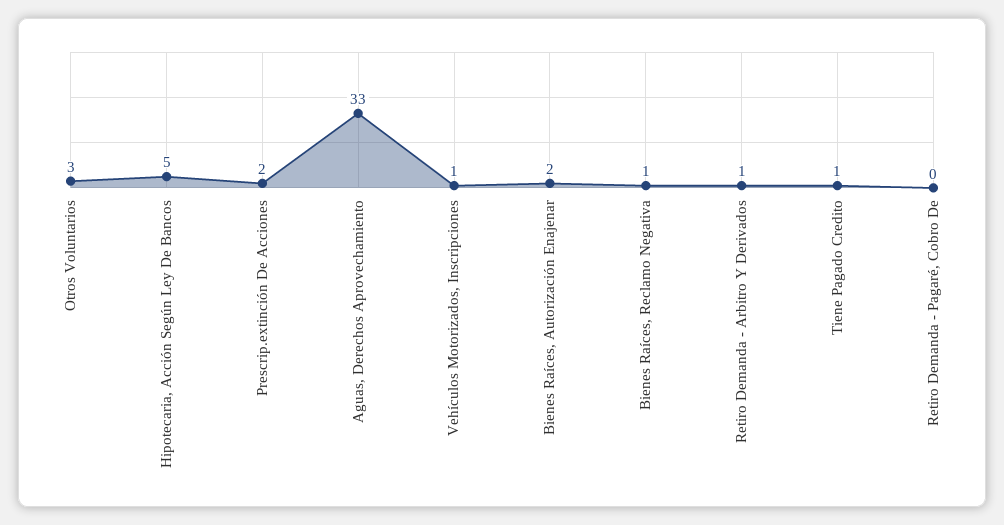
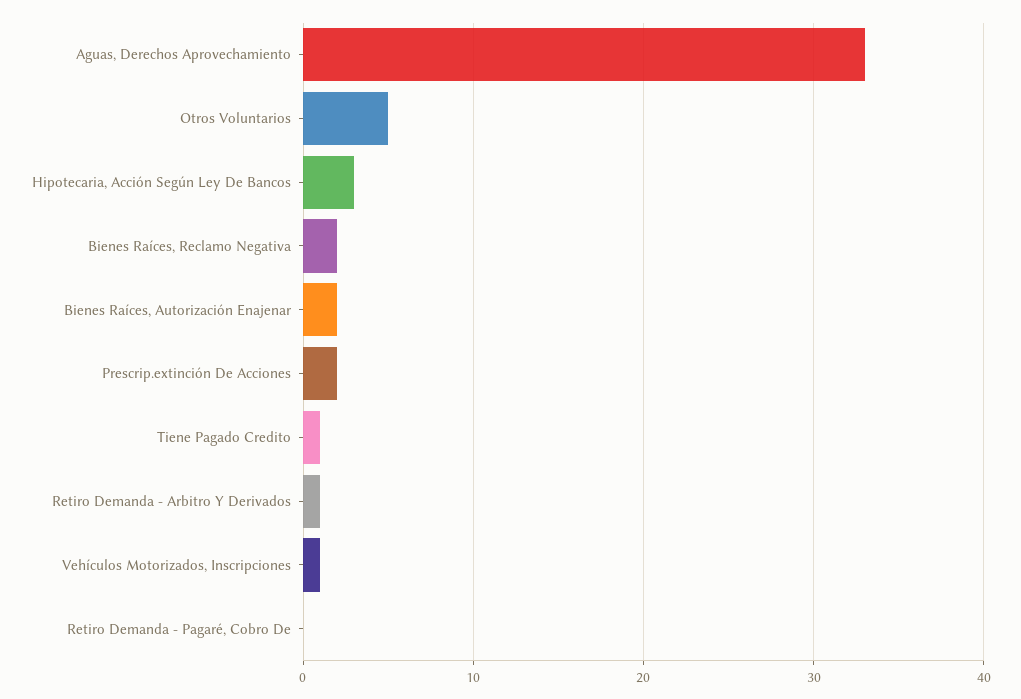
Otros Voluntarios: 3 -> 5
Hipotecaria, Acción Según Ley De Bancos: 5 -> 3
Bienes Raíces, Reclamo Negativa: 1 -> 2

